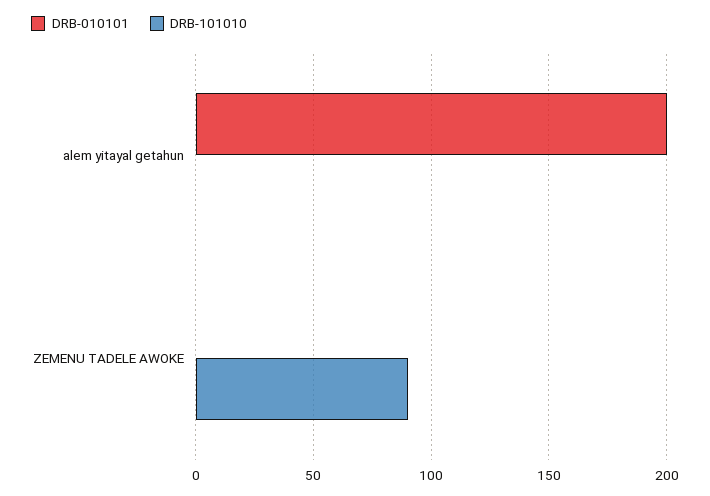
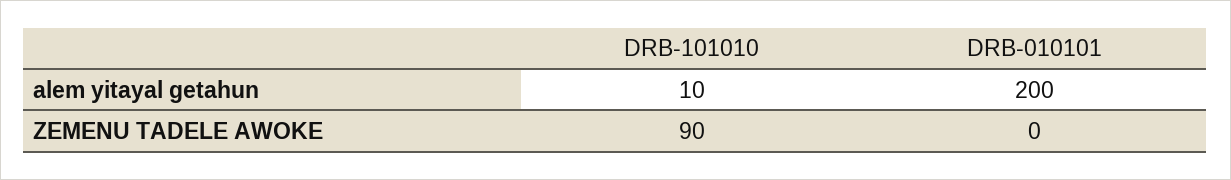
DRB-101010, alem yitayal getahun: 0 -> 10

